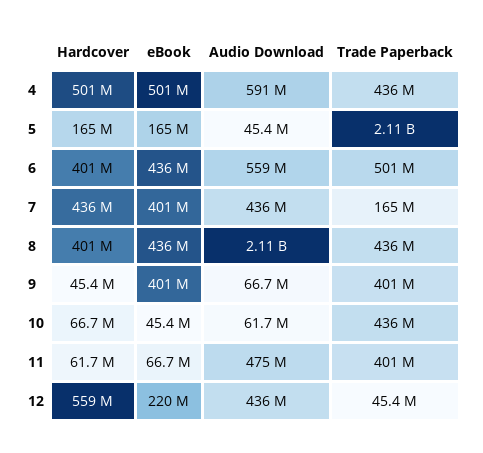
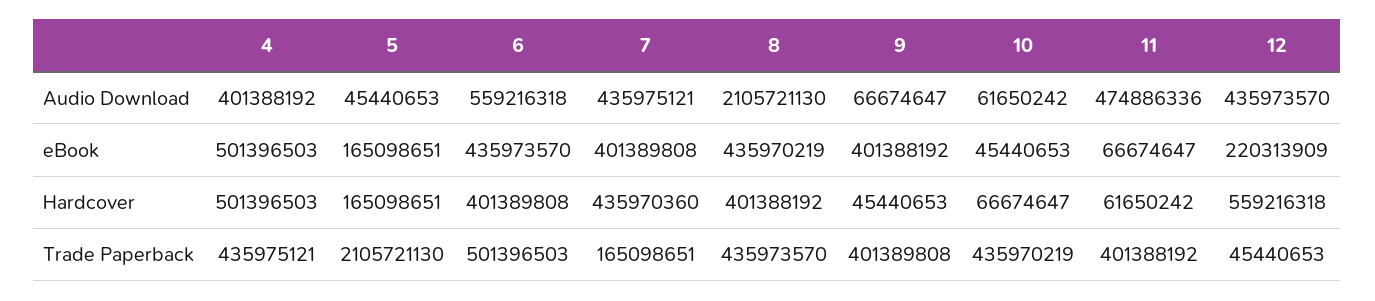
Audio Download, 4: 591000000 -> 401388192

